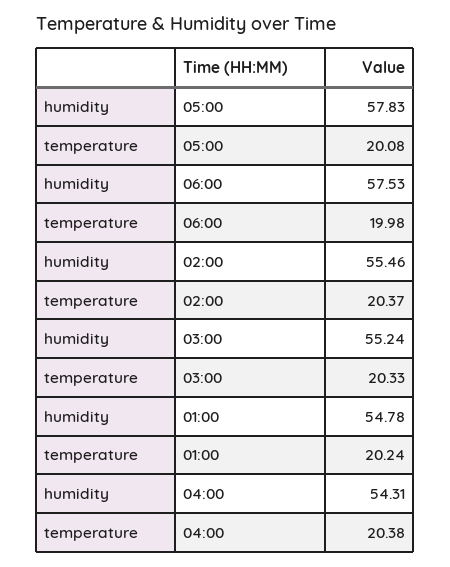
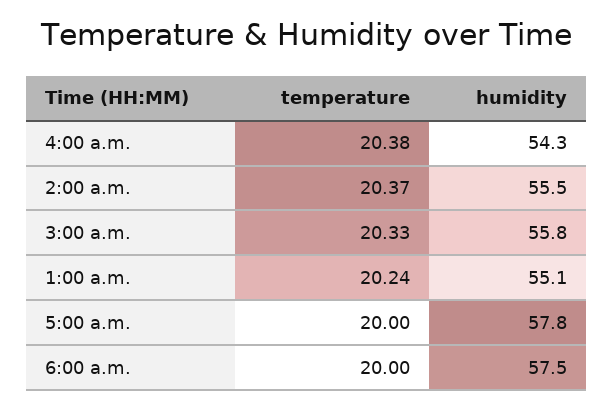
temperature, 05:00: 20.08 -> 20
temperature, 06:00: 19.98 -> 20
humidity, 03:00: 55.24 -> 55.8
humidity, 01:00: 54.78 -> 55.1

